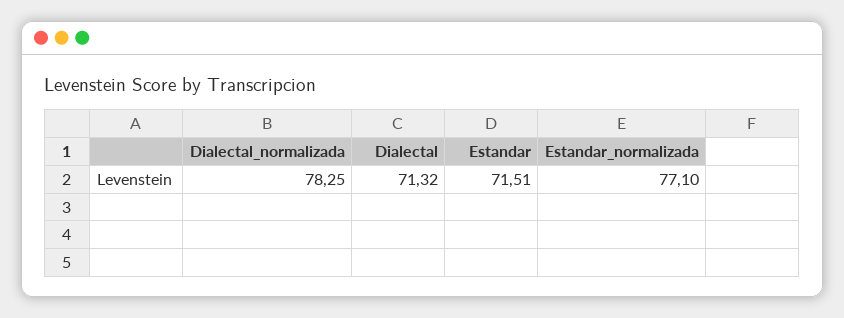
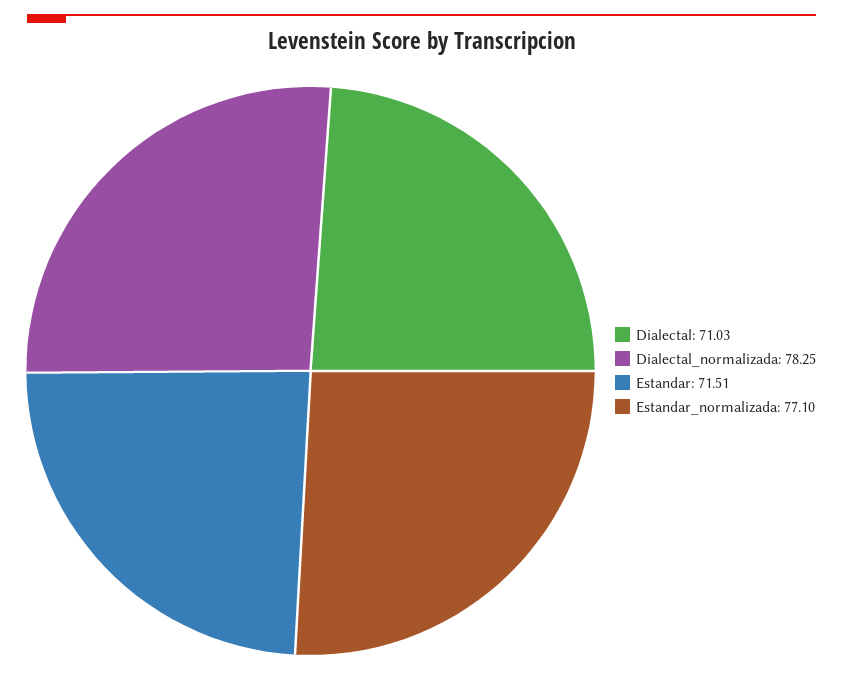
Dialectal: 71.32 -> 71.03

